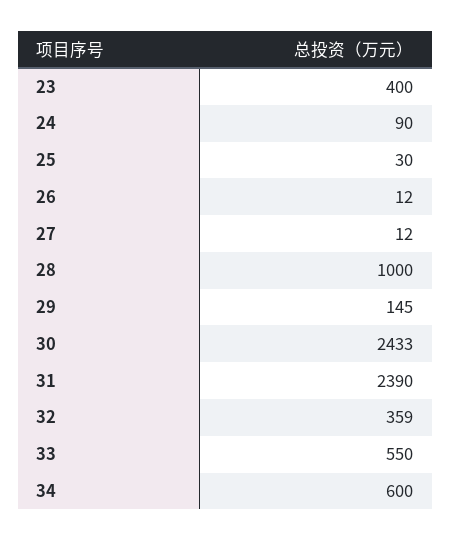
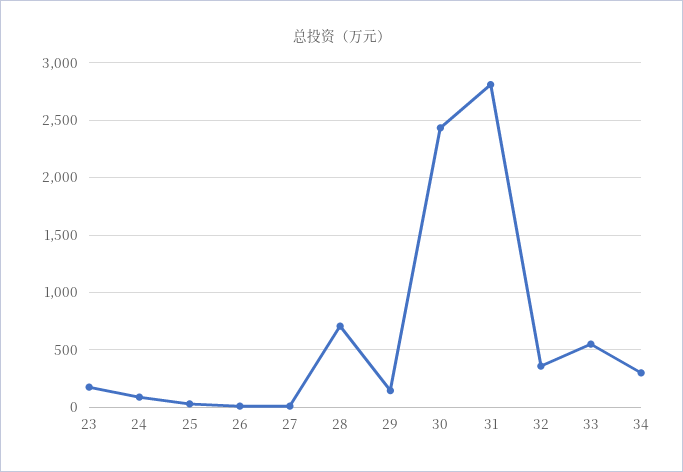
23: 400 -> 200
28: 1000 -> 700
31: 2390 -> 2800
34: 600 -> 300

